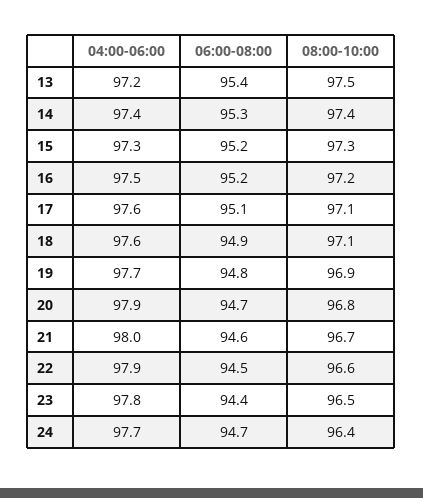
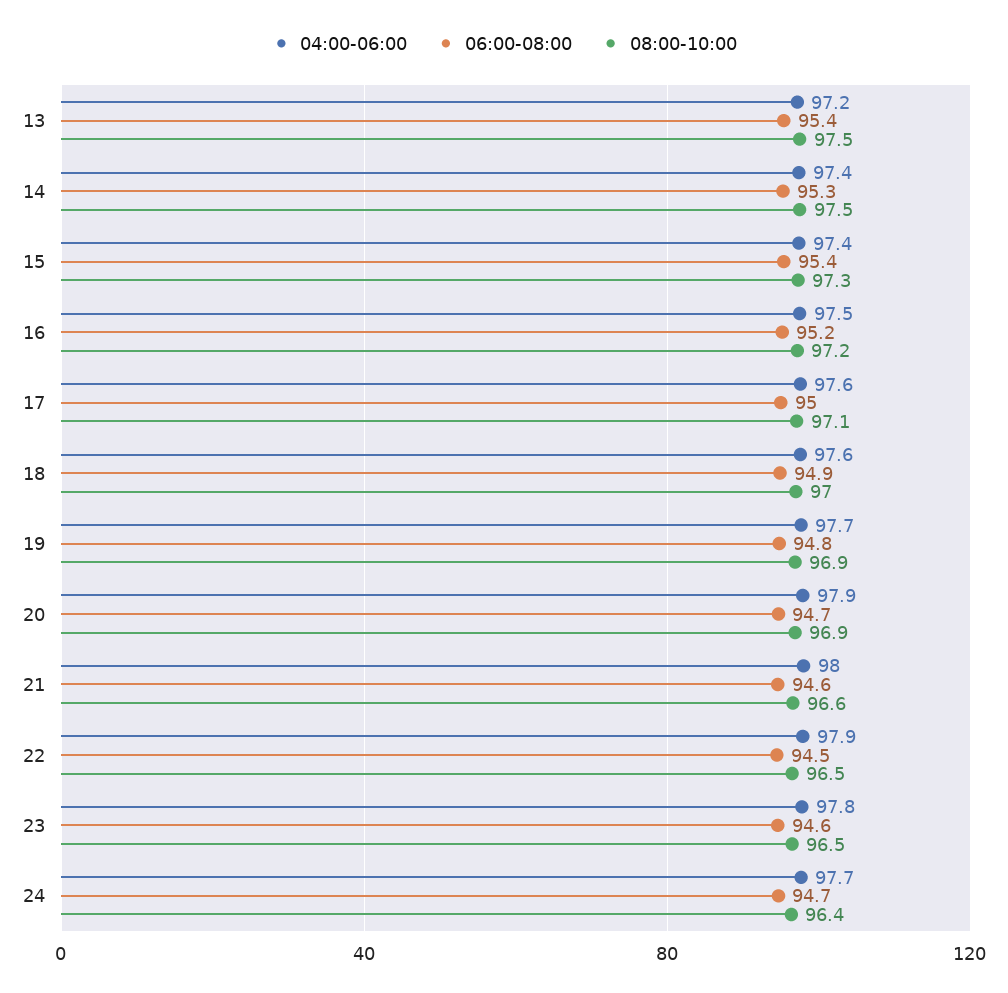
08:00-10:00, 14: 97.4 -> 97.5
04:00-06:00, 15: 97.3 -> 97.4
06:00-08:00, 15: 95.2 -> 95.4
06:00-08:00, 17: 95.1 -> 95
08:00-10:00, 18: 97.1 -> 97
08:00-10:00, 20: 96.8 -> 96.9
08:00-10:00, 21: 96.7 -> 96.6
08:00-10:00, 22: 96.6 -> 96.5
06:00-08:00, 23: 94.4 -> 94.6

